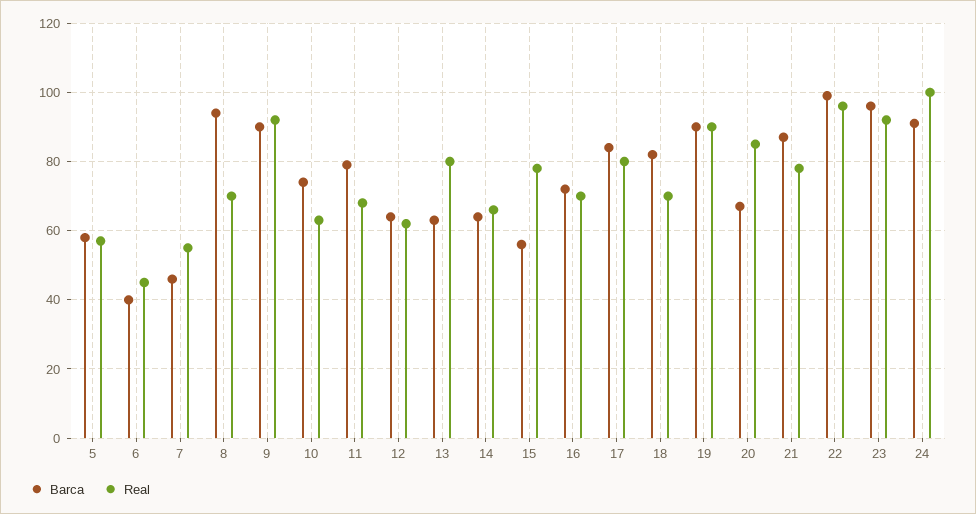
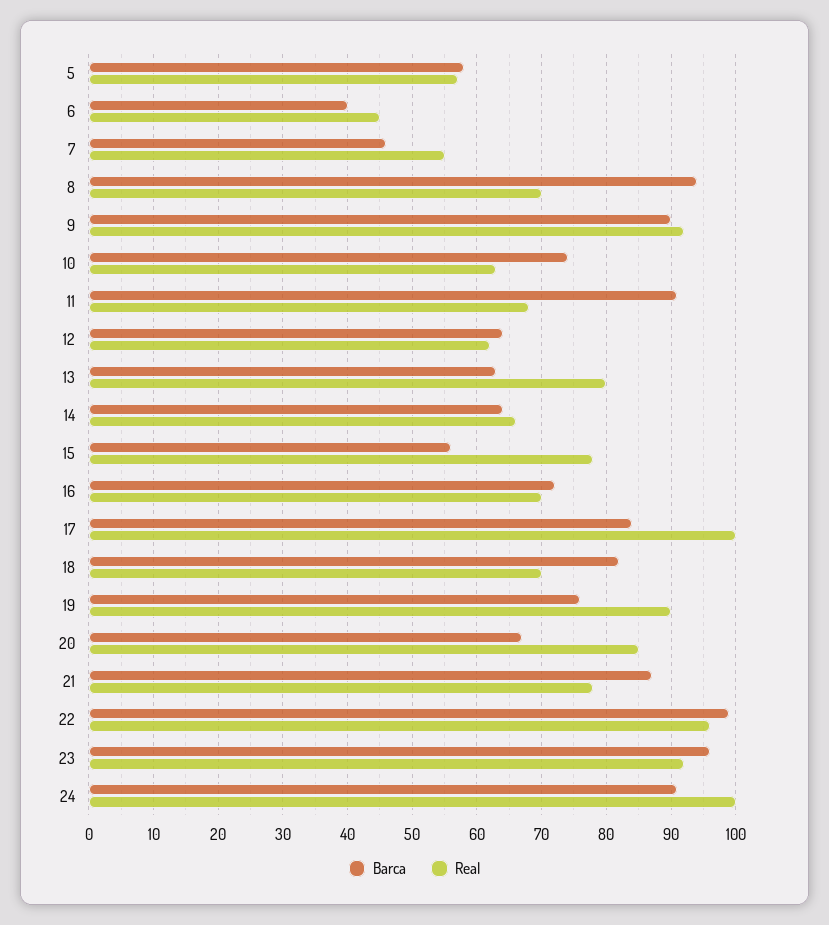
Barca, 11: 80 -> 91
Real, 17: 80 -> 100
Barca, 19: 90 -> 76

